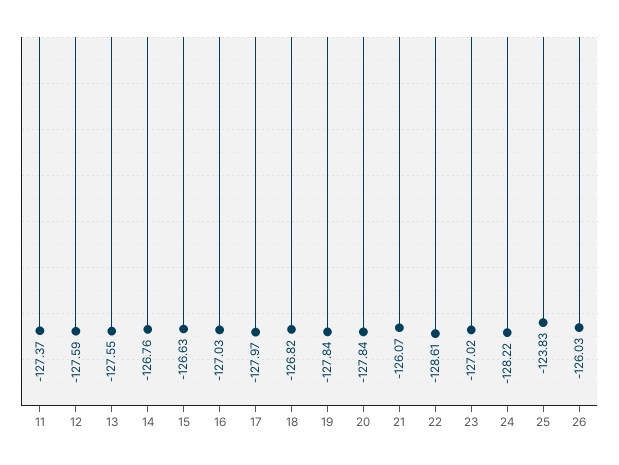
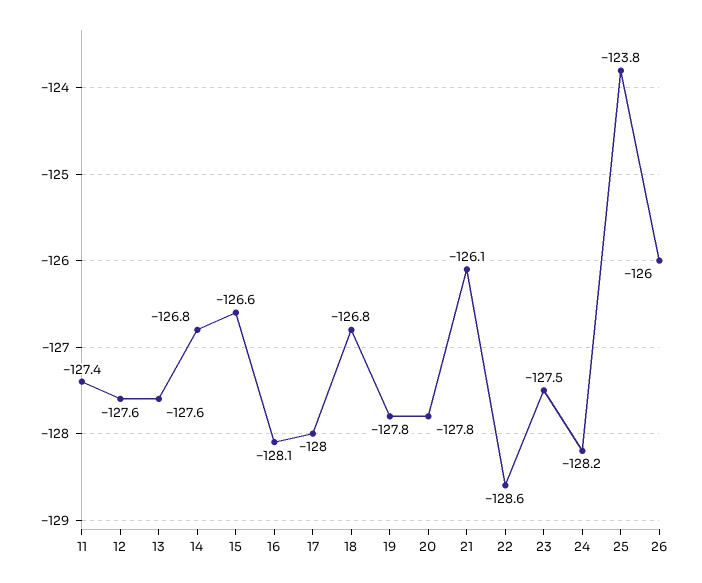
16: -127.03 -> -128.1
23: -127.02 -> -127.5

